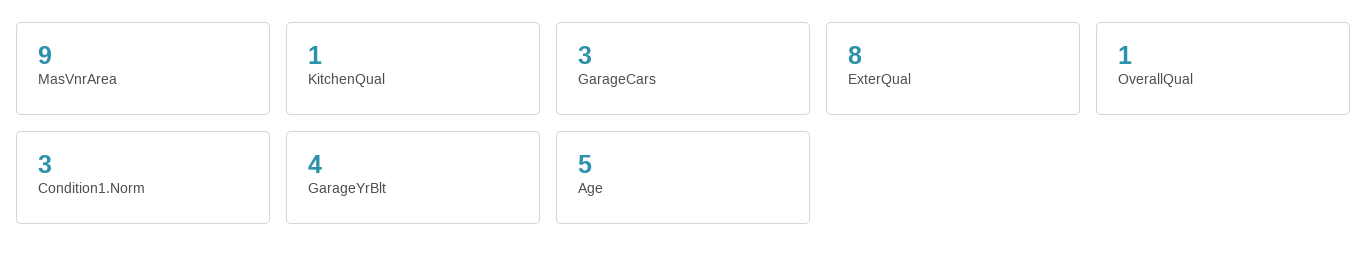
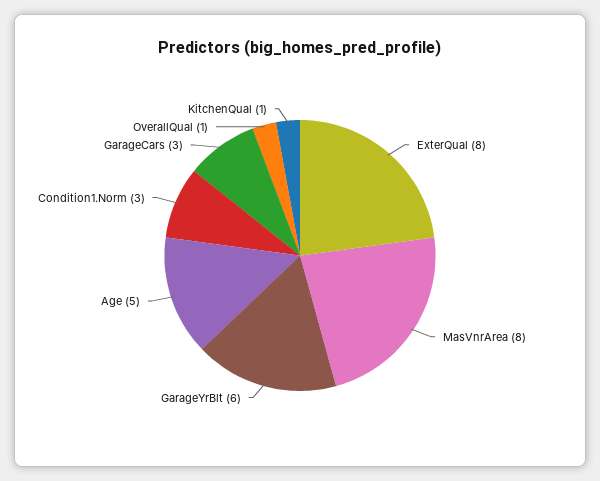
MasVnrArea: 9 -> 8
GarageYrBlt: 4 -> 6

